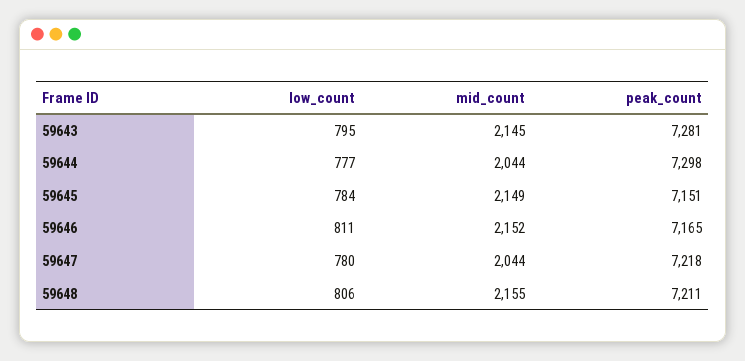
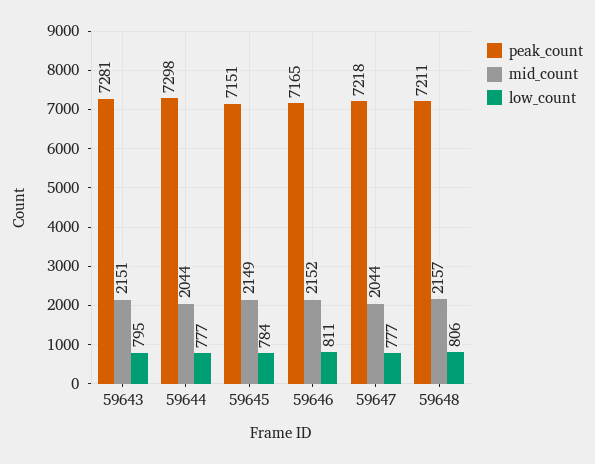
mid_count, 59643: 2145 -> 2151
low_count, 59647: 780 -> 777
mid_count, 59648: 2155 -> 2157

